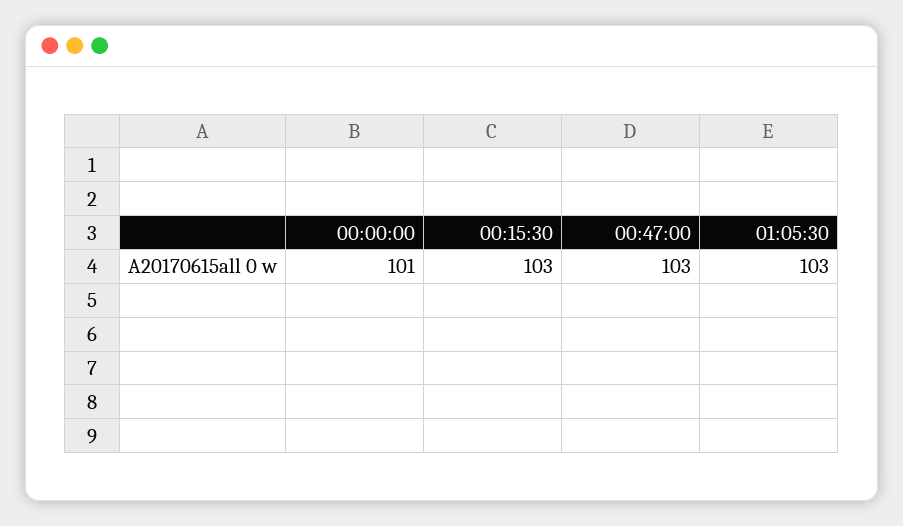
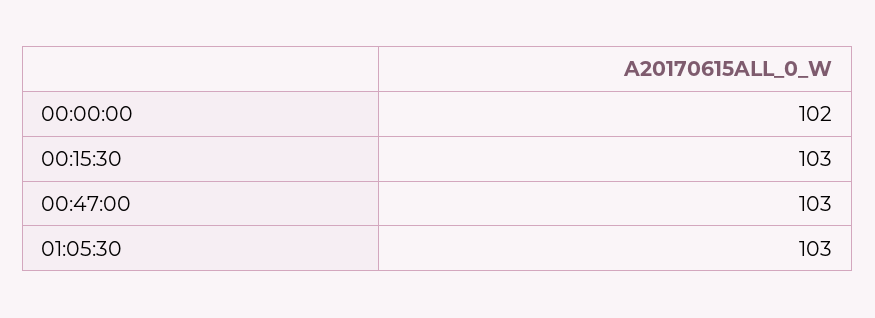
00:00:00: 101 -> 102

